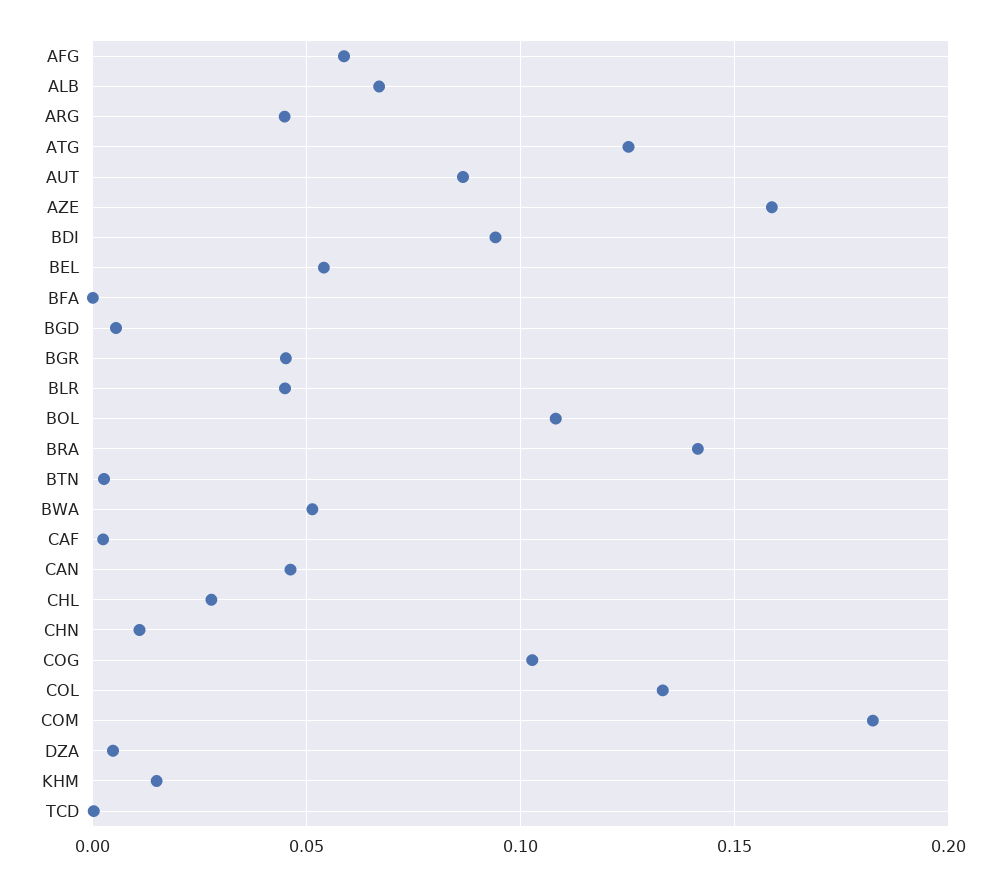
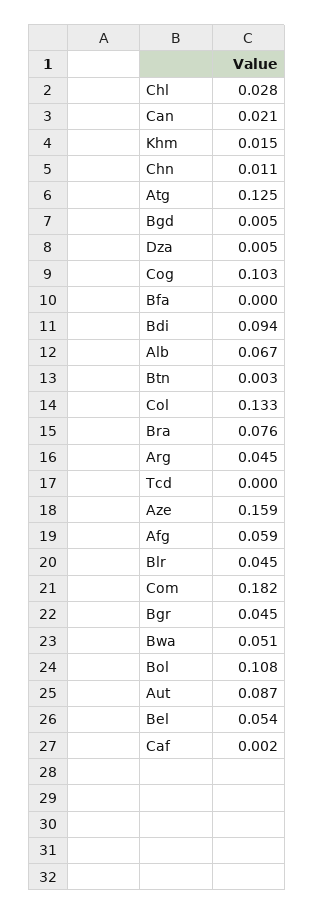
BRA: 0.14 -> 0.076
CAN: 0.045 -> 0.021

